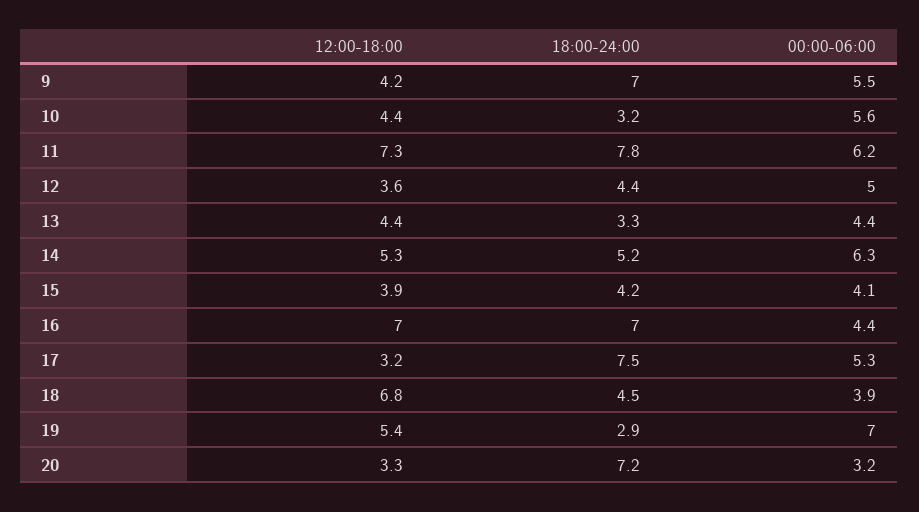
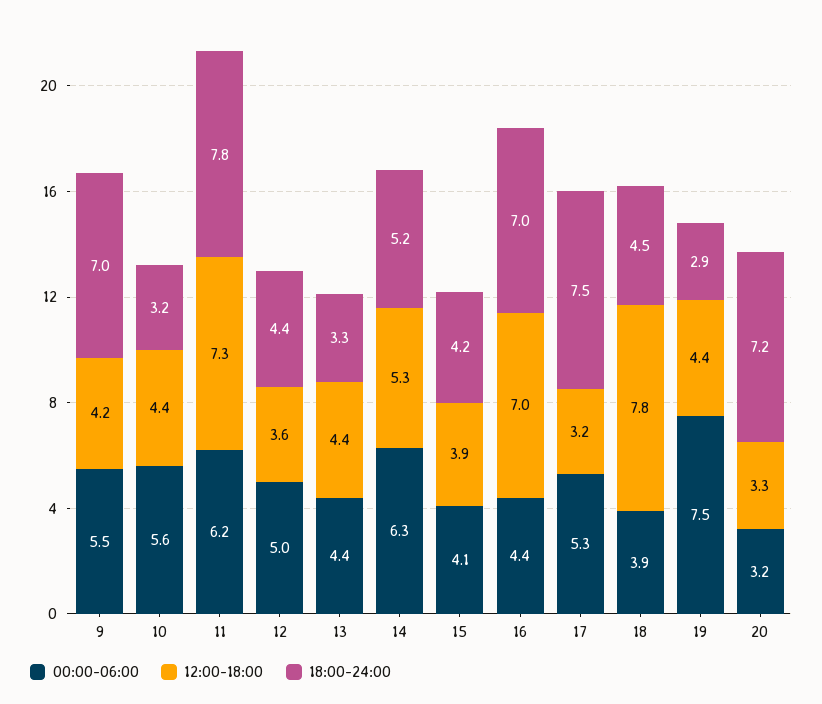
12:00-18:00, 18: 6.8 -> 7.8
12:00-18:00, 19: 5.4 -> 4.4
00:00-06:00, 19: 7 -> 7.5

